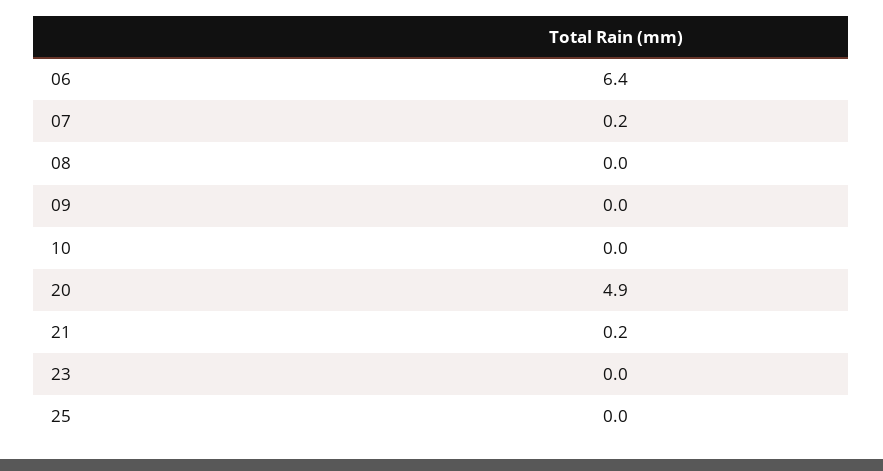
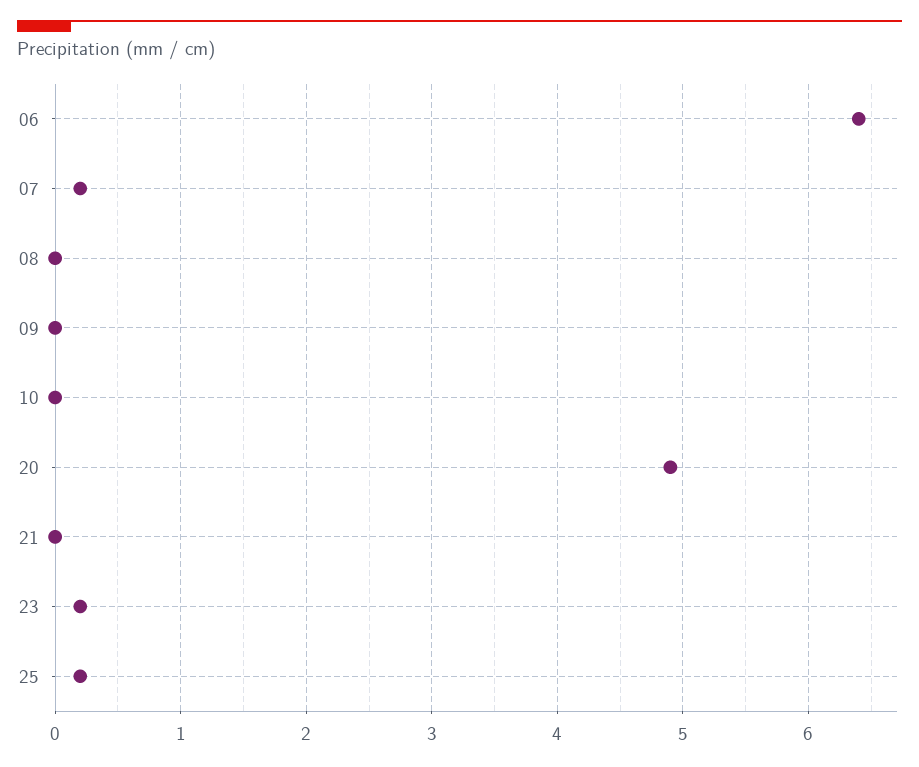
21: 0.2 -> 0
23: 0 -> 0.2
25: 0 -> 0.2

